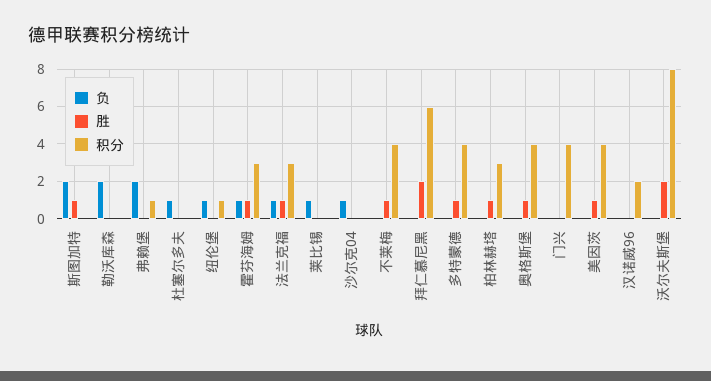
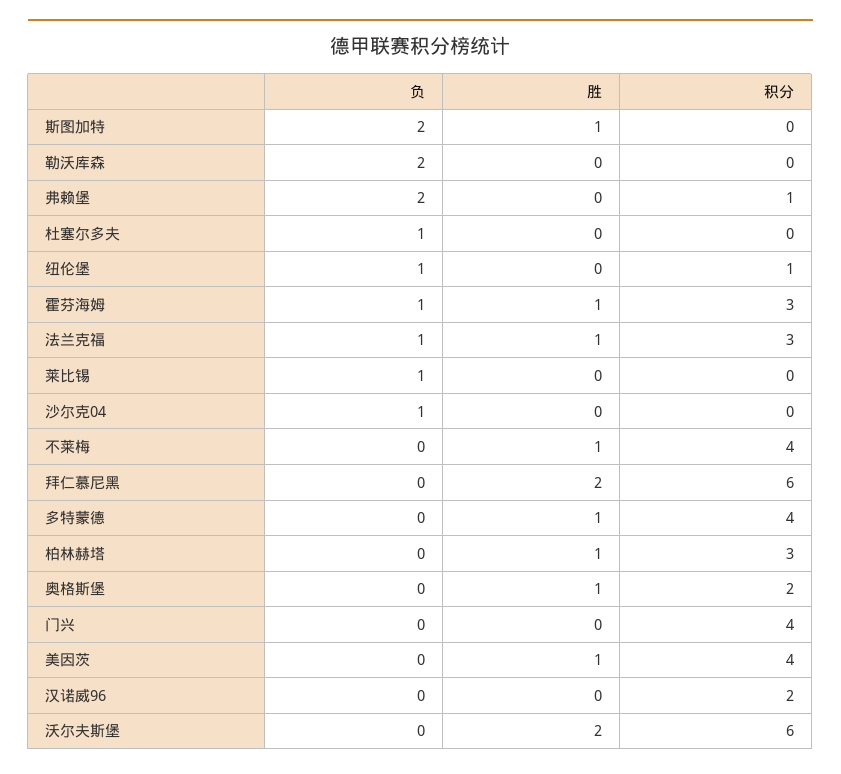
积分, 奥格斯堡: 4 -> 2
积分, 沃尔夫斯堡: 8 -> 6

